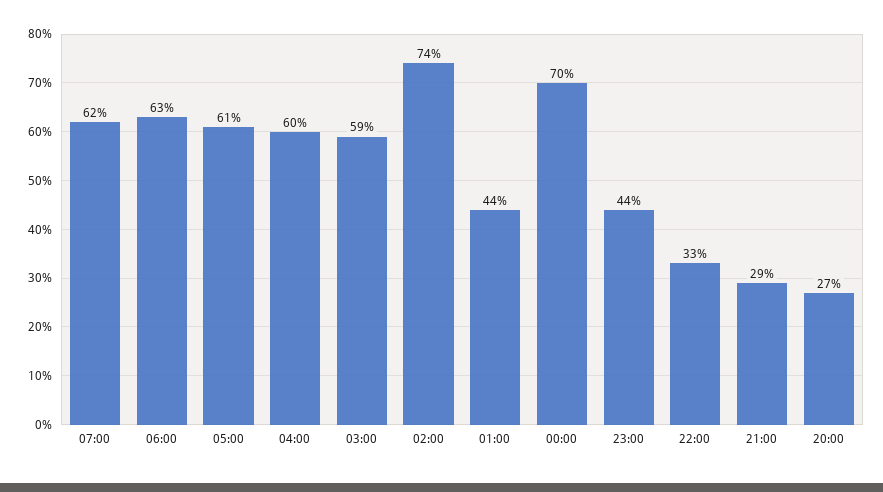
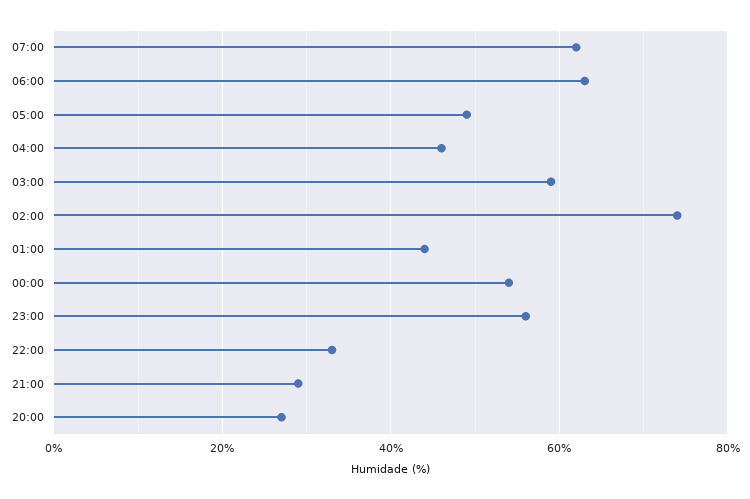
05:00: 61 -> 50
04:00: 60 -> 45
00:00: 70 -> 55
23:00: 44 -> 55

